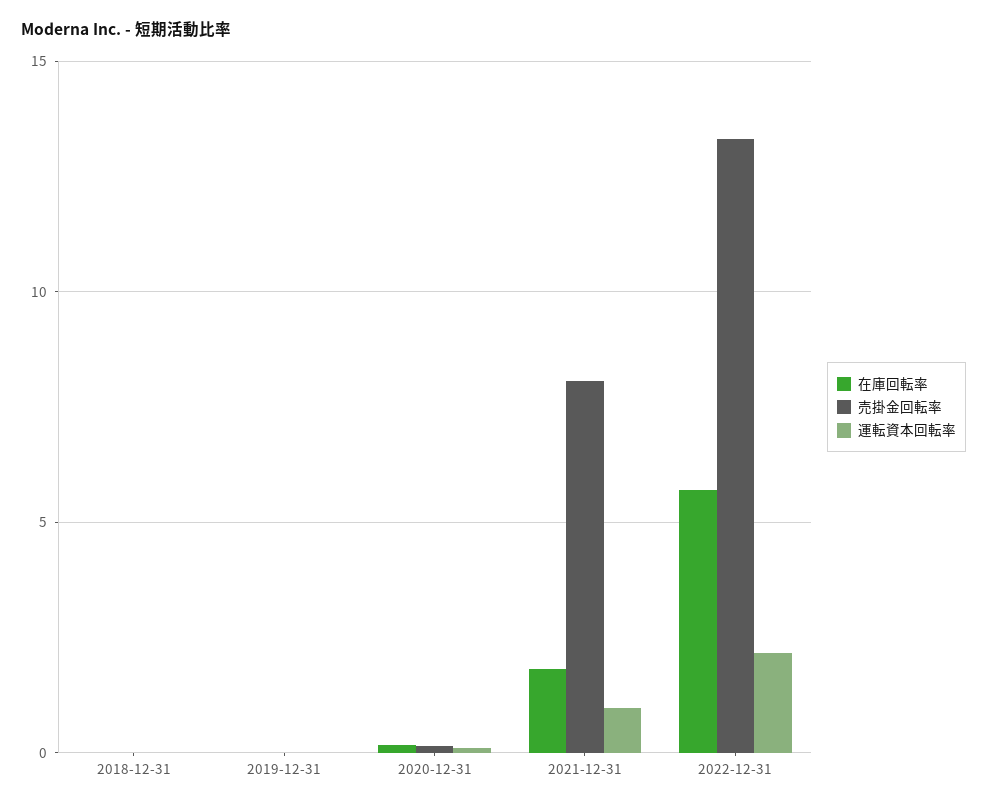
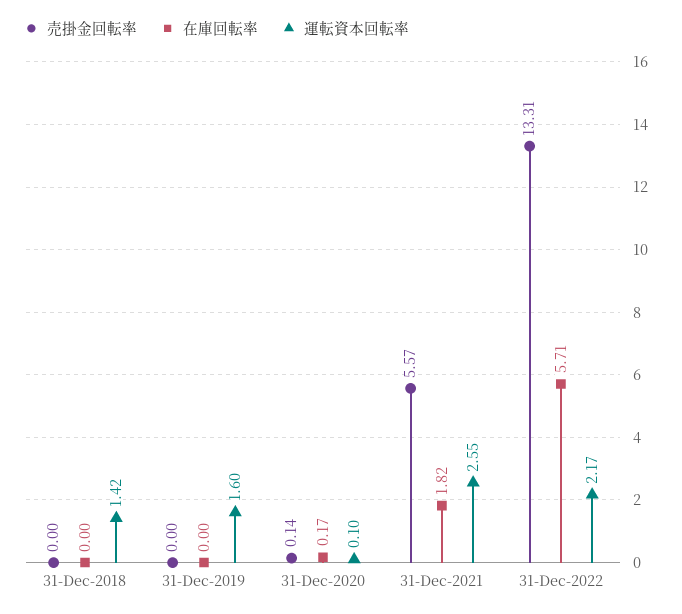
運転資本回転率, 2018-12-31: 0 -> 1.42
運転資本回転率, 2019-12-31: 0 -> 1.6
売掛金回転率, 2021-12-31: 8 -> 5.57
運転資本回転率, 2021-12-31: 1 -> 2.55

